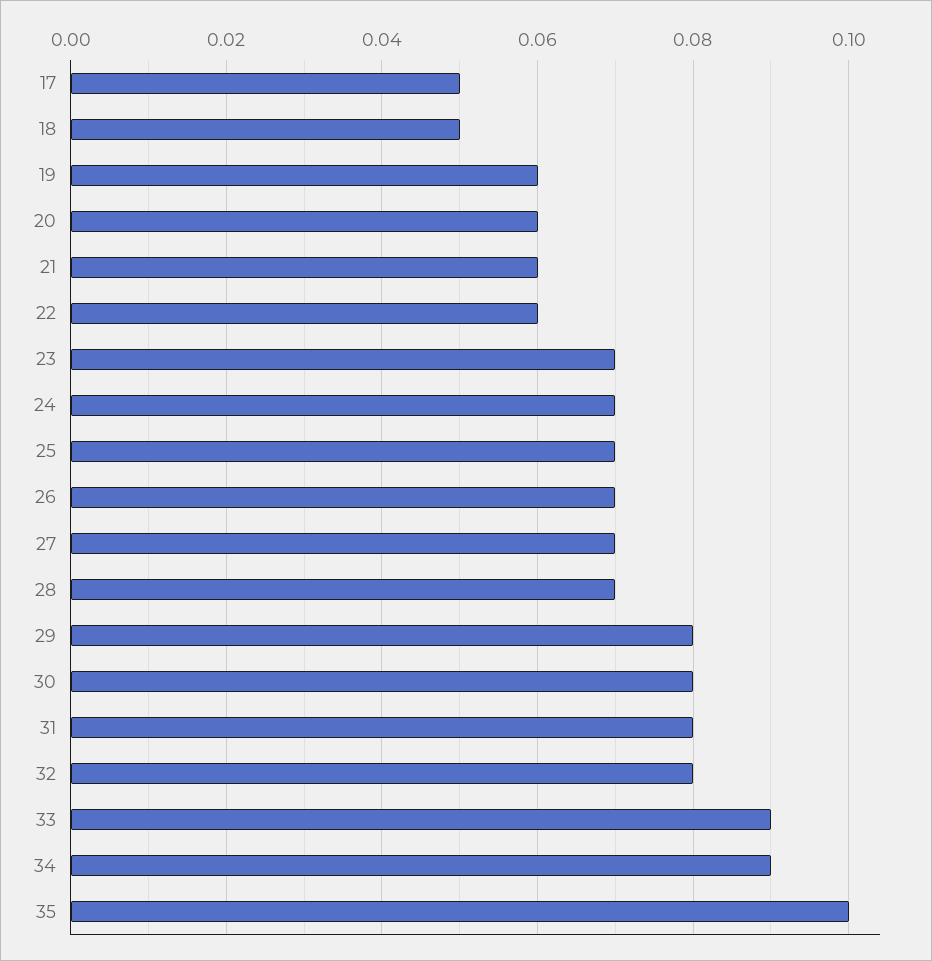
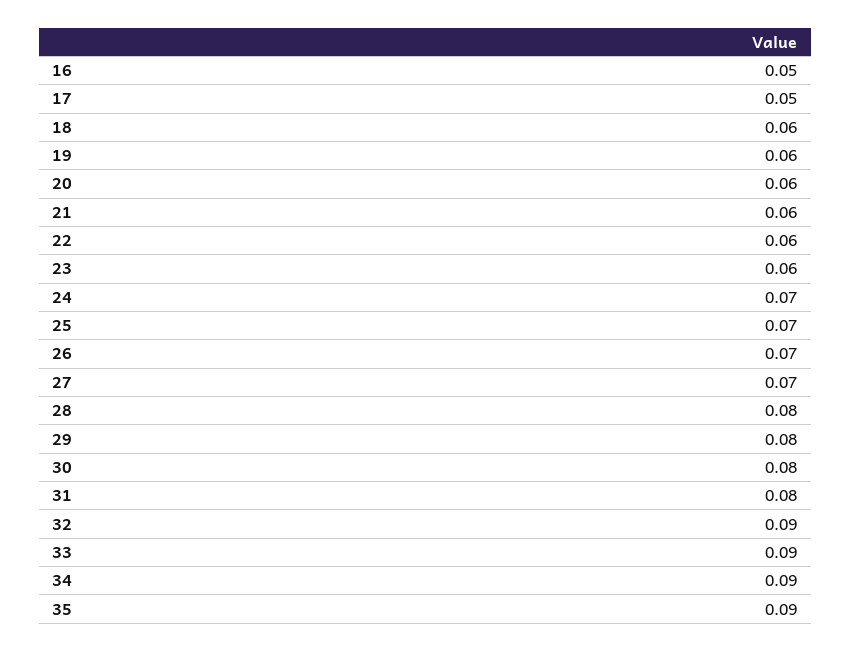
18: 0.05 -> 0.06
23: 0.07 -> 0.06
28: 0.07 -> 0.08
32: 0.08 -> 0.09
35: 0.1 -> 0.09
16: none -> 0.05

